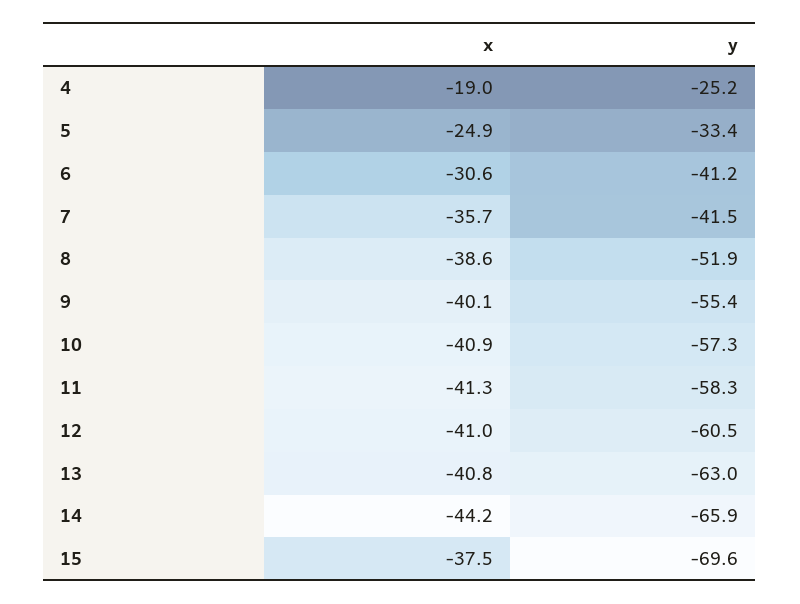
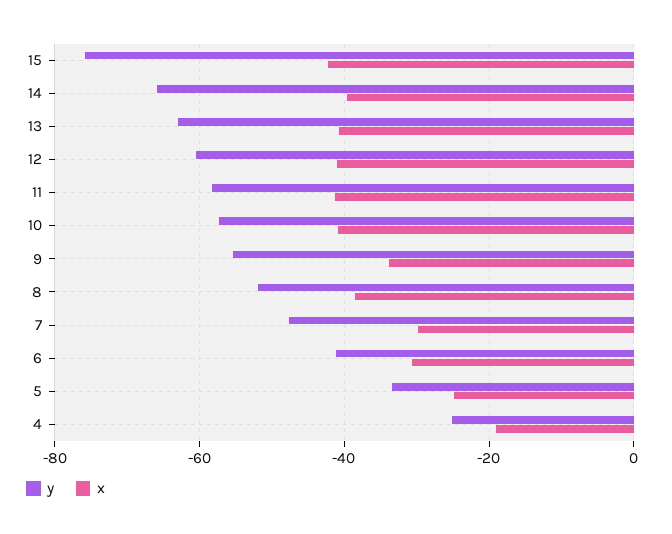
x, 7: -35.7 -> -30
y, 7: -41.5 -> -48
x, 9: -40.1 -> -34
x, 14: -44.2 -> -40
x, 15: -37.5 -> -42
y, 15: -69.6 -> -76

